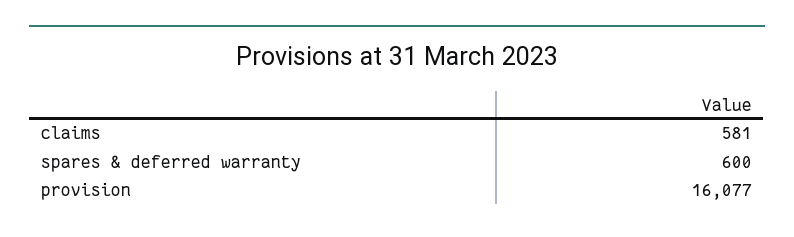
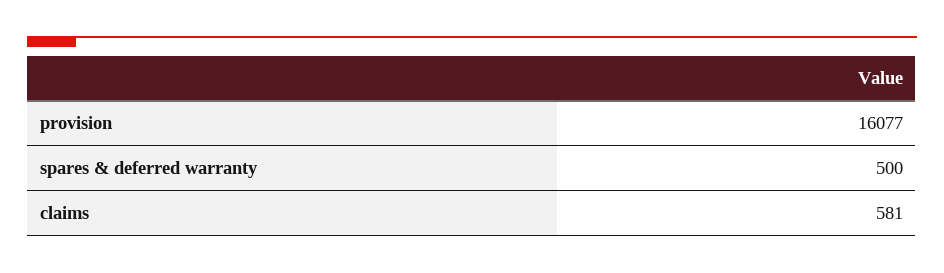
spares & deferred warranty: 600 -> 500

